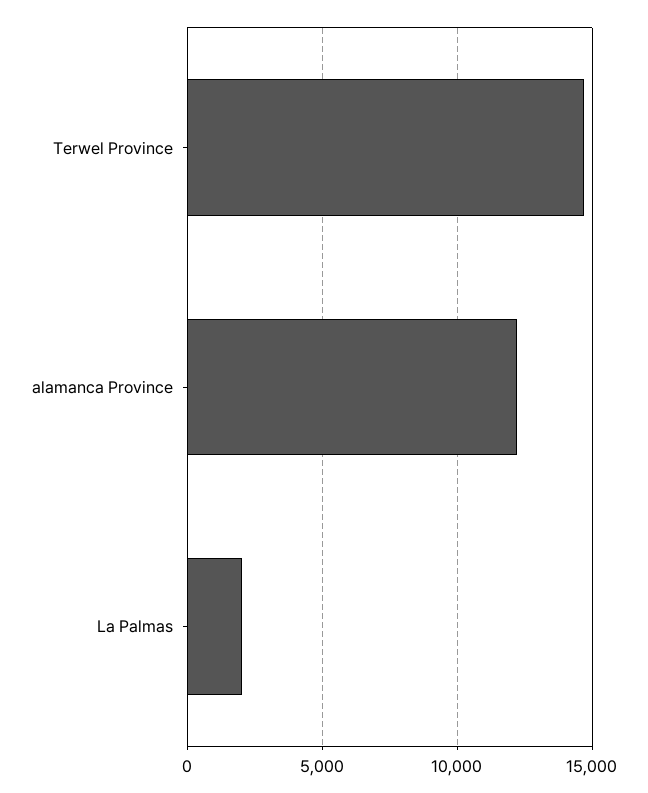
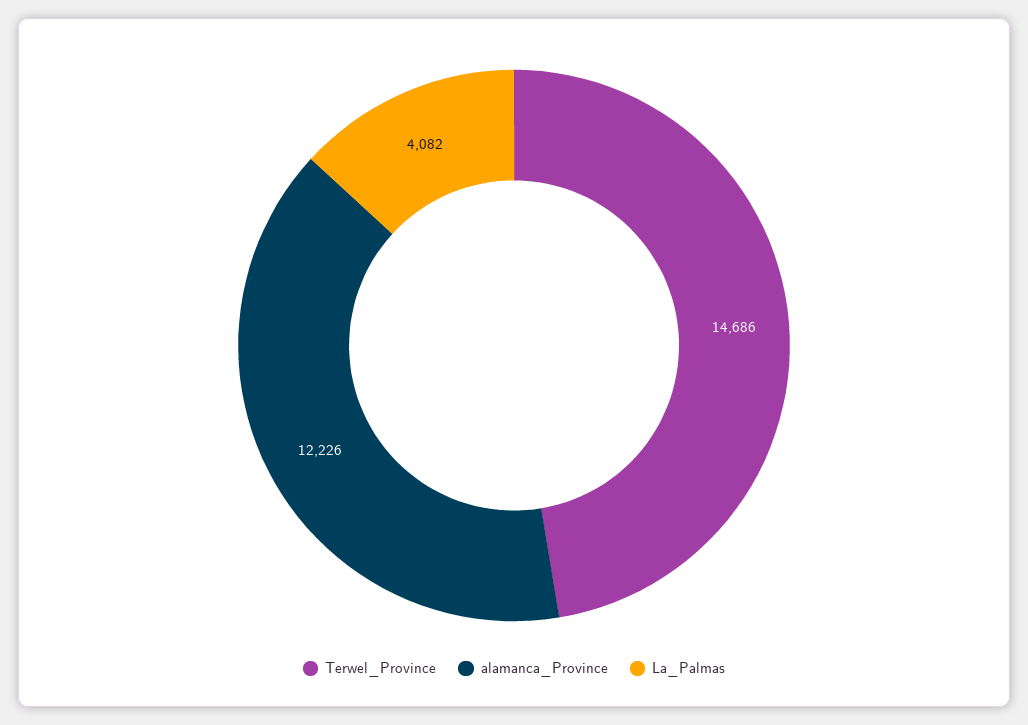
La Palmas: 2000 -> 4082

